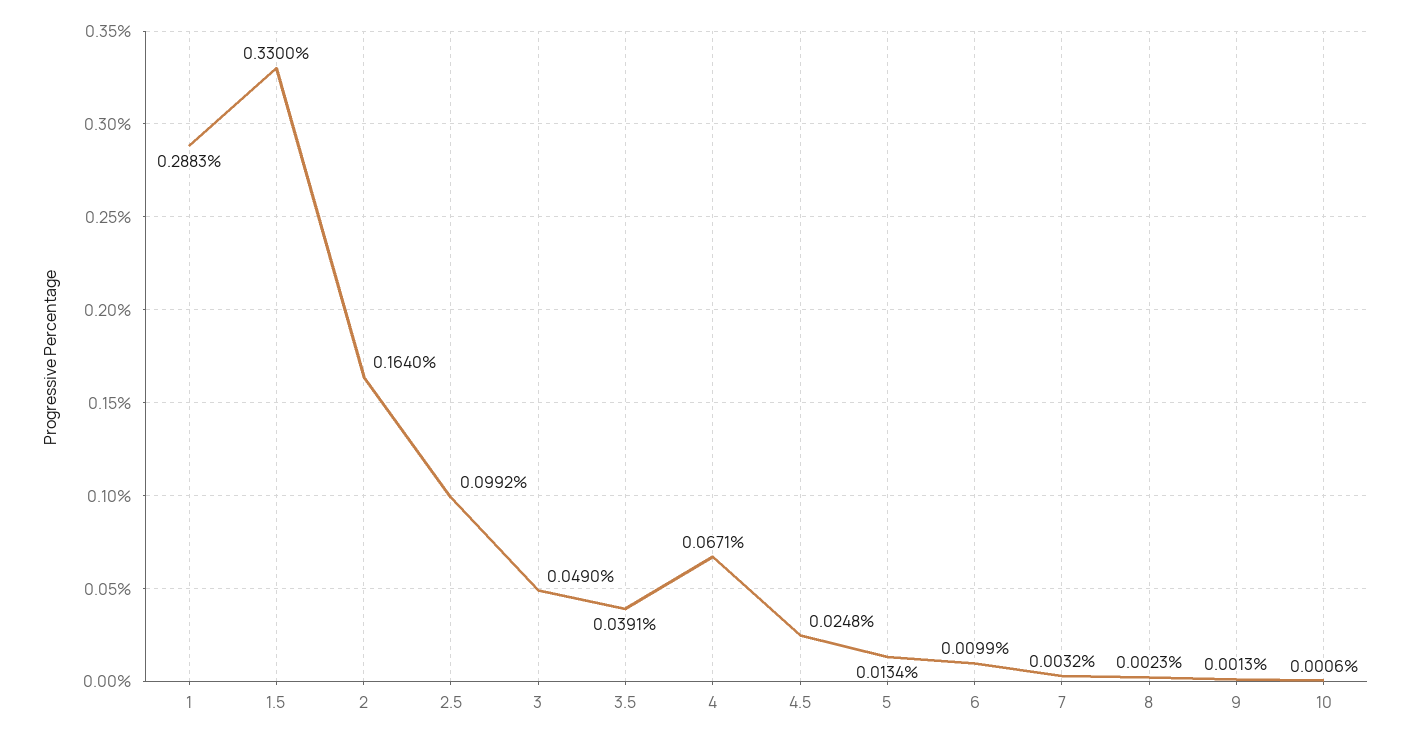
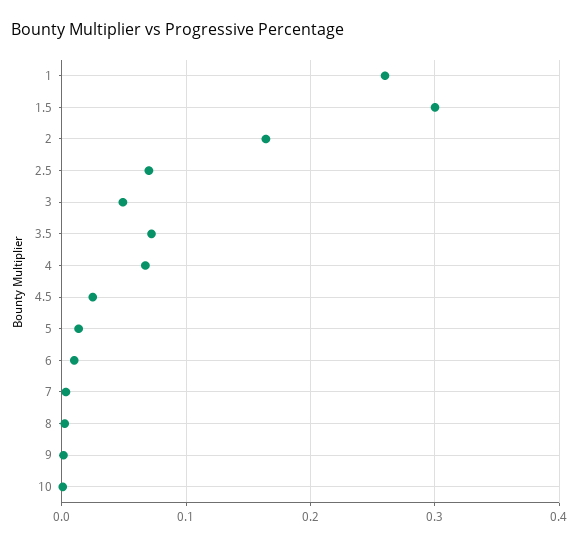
1: 0.2883 -> 0.26
1.5: 0.33 -> 0.3
2.5: 0.0992 -> 0.07
3.5: 0.0391 -> 0.07

